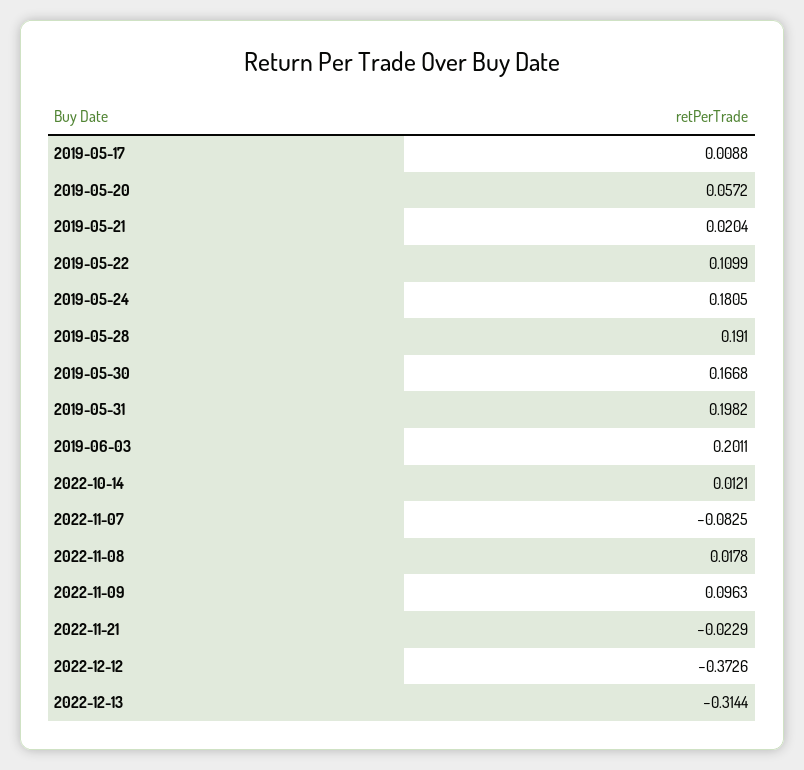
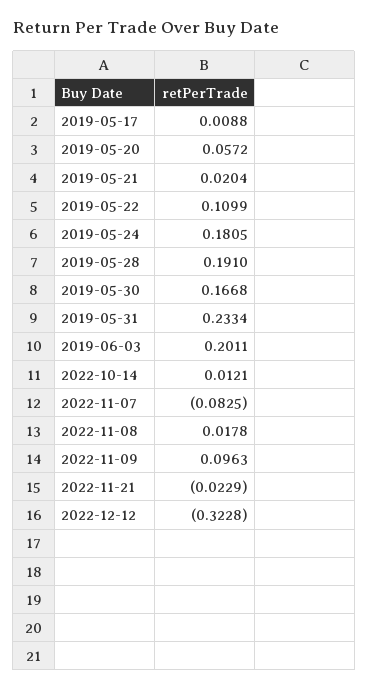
2019-05-31: 0.1982 -> 0.2334
2022-12-12: -0.3726 -> -0.3228
2022-12-13: -0.3144 -> none

